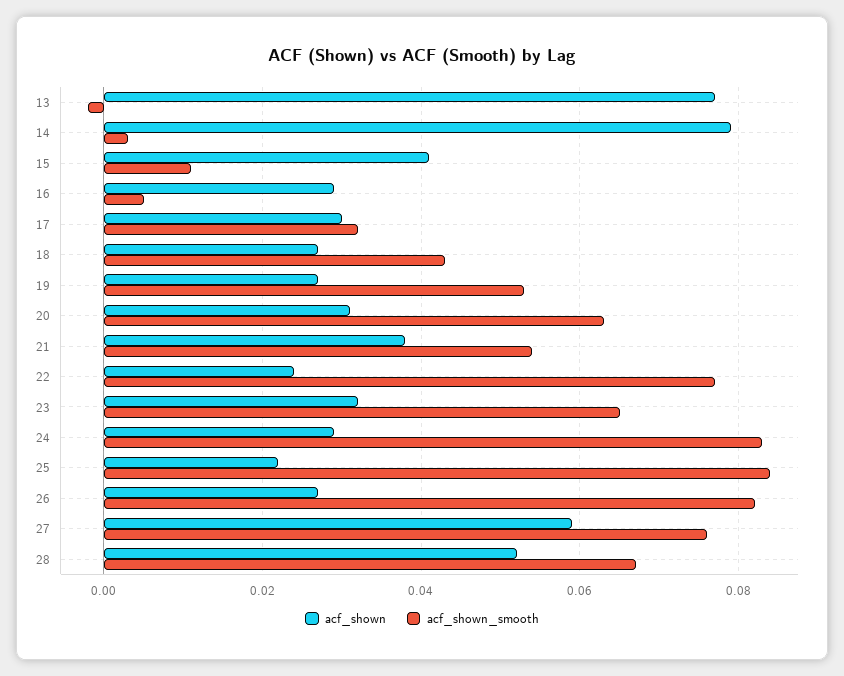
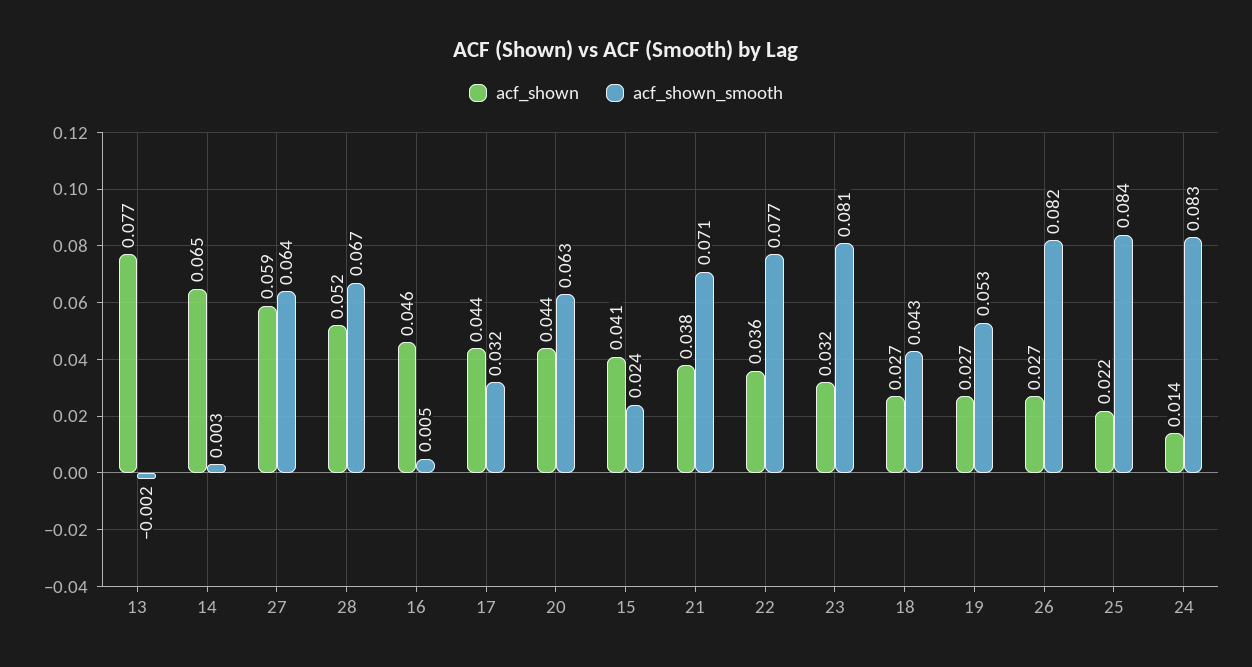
acf_shown, 14: 0.08 -> 0.065
acf_shown_smooth, 15: 0.01 -> 0.024
acf_shown, 16: 0.03 -> 0.046
acf_shown, 17: 0.03 -> 0.044
acf_shown, 20: 0.03 -> 0.044
acf_shown_smooth, 21: 0.055 -> 0.071
acf_shown, 22: 0.025 -> 0.036
acf_shown_smooth, 23: 0.065 -> 0.081
acf_shown, 24: 0.03 -> 0.014
acf_shown_smooth, 27: 0.075 -> 0.064

